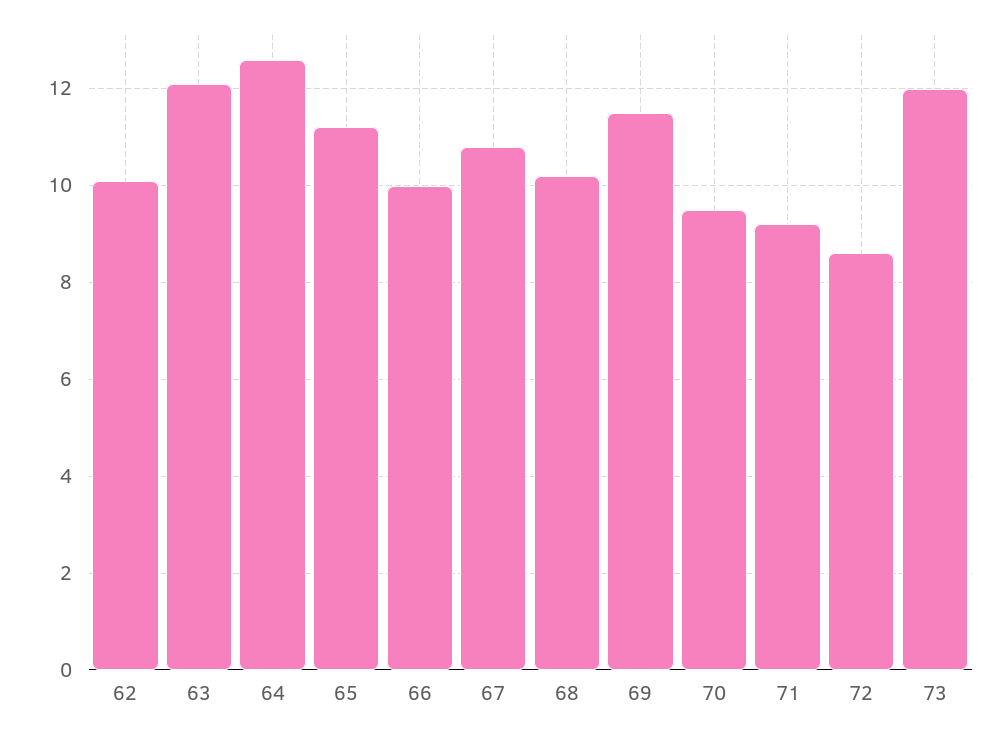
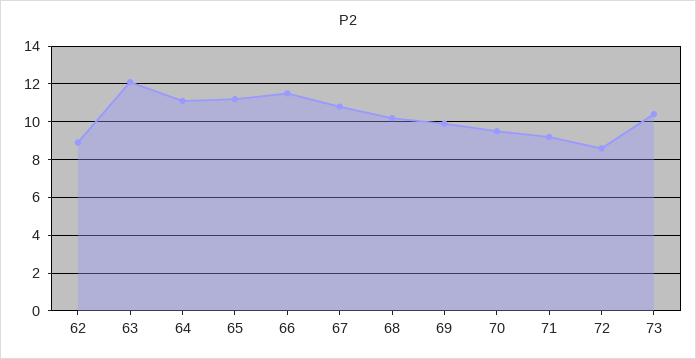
62: 10 -> 9
64: 12.5 -> 11
66: 10 -> 11.5
69: 11.5 -> 10
73: 12 -> 10.5

